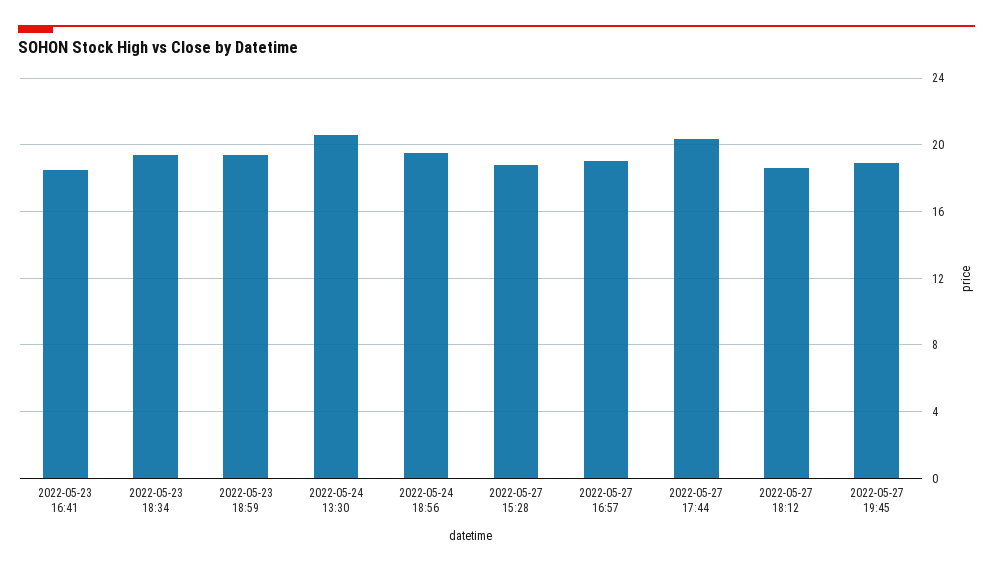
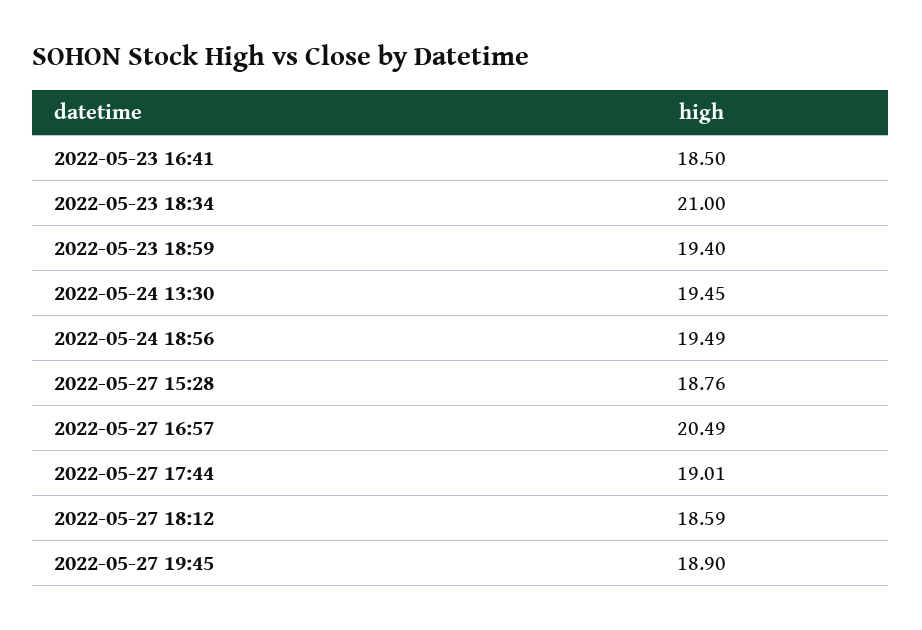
2022-05-23 18:34: 19.5 -> 21
2022-05-24 13:30: 20.5 -> 19.45
2022-05-27 16:57: 19 -> 20.49
2022-05-27 17:44: 20.5 -> 19.01

